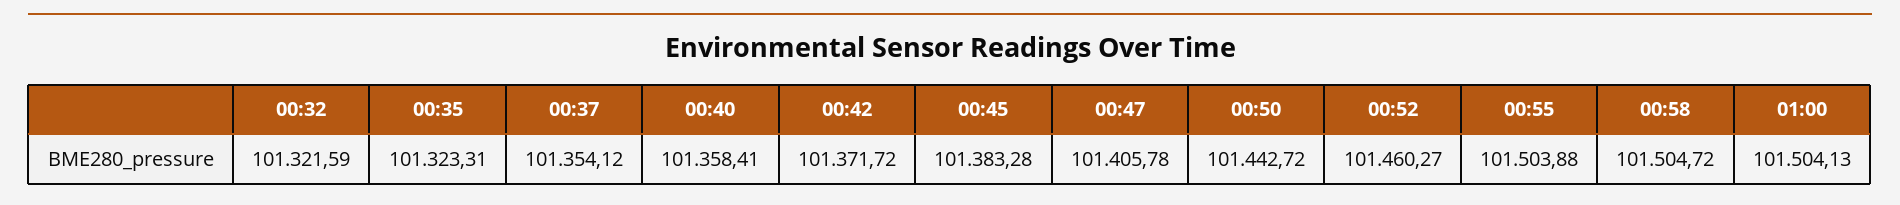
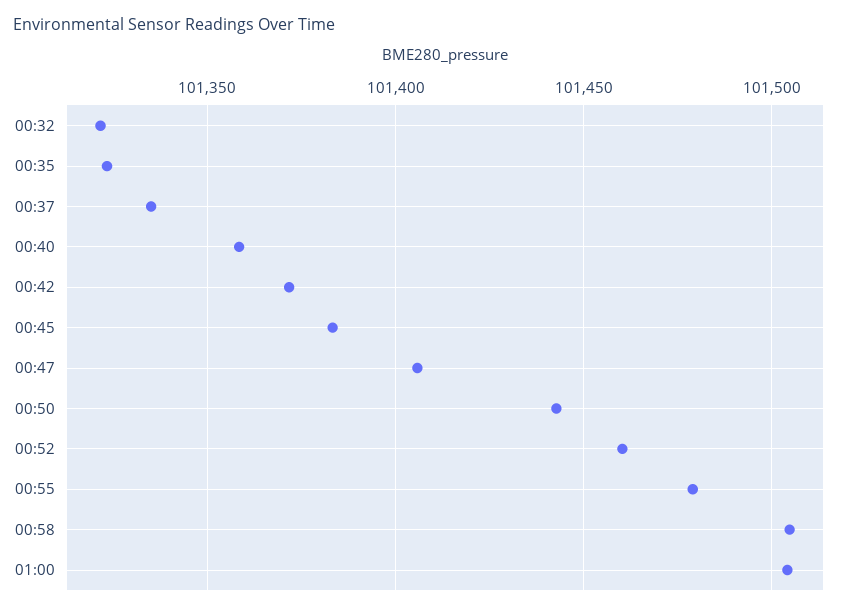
00:37: 101354.12 -> 101335
00:55: 101503.88 -> 101480

